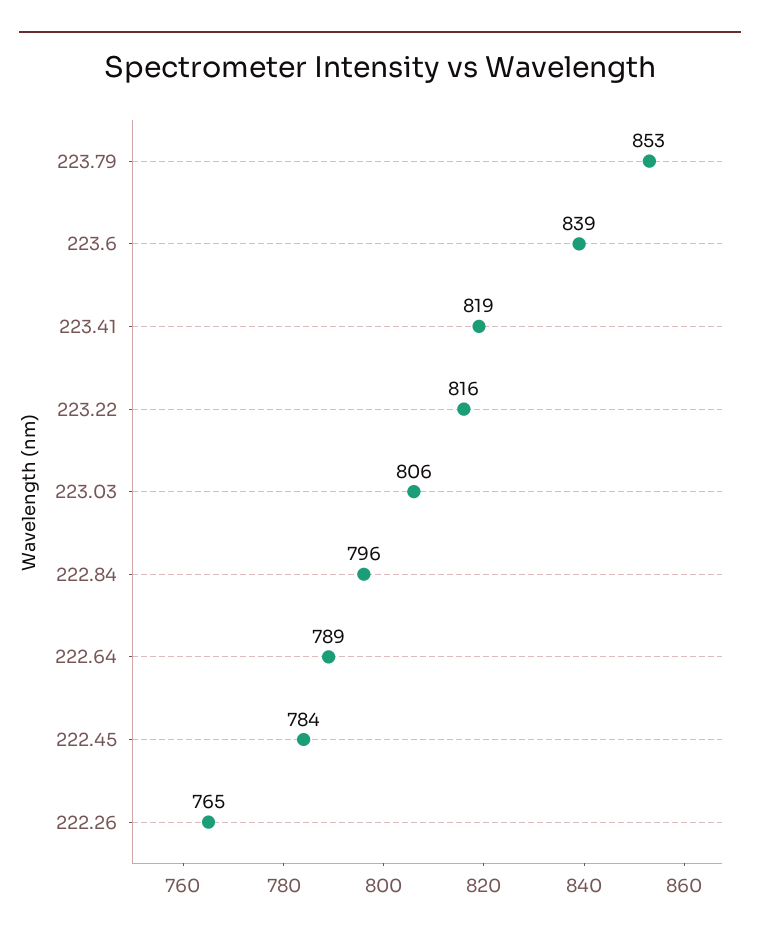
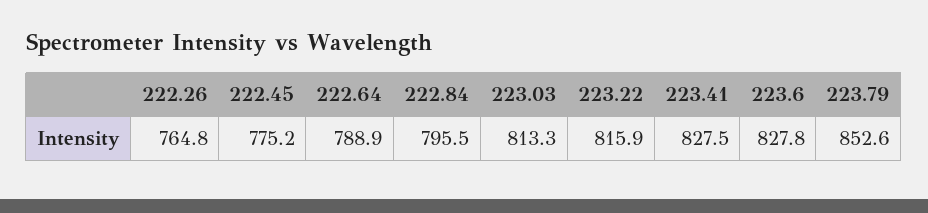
223.6: 839 -> 827.8
223.41: 819 -> 827.5
223.03: 806 -> 813.3
222.45: 784 -> 775.2

